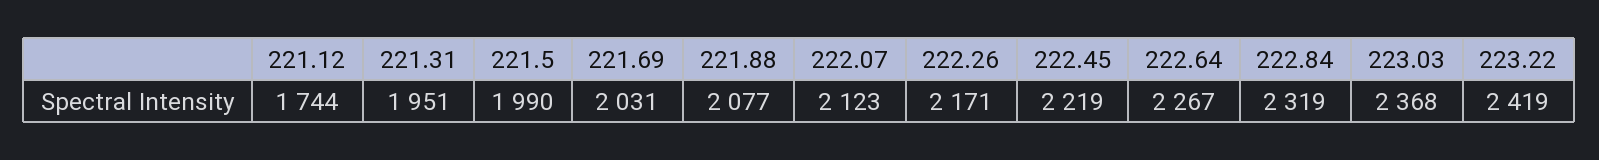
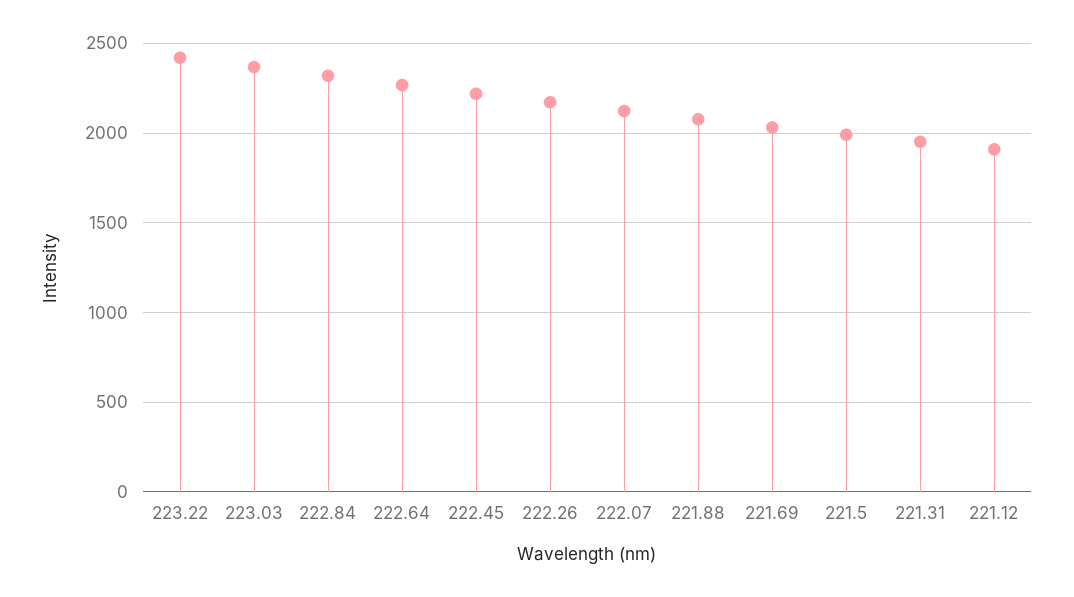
221.12: 1744 -> 1900

